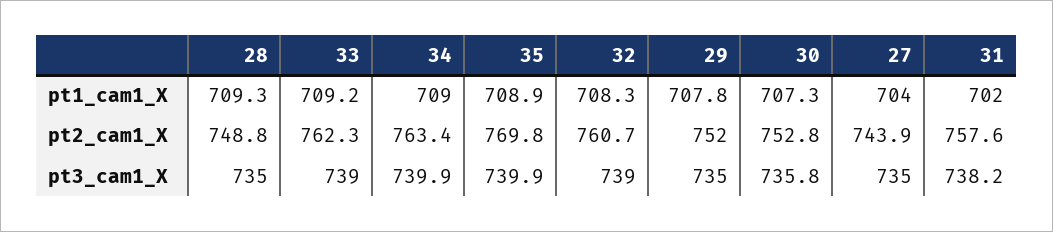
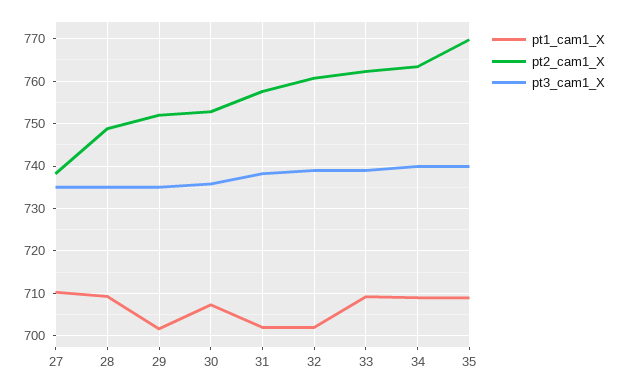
pt1_cam1_X, 32: 708.3 -> 702
pt1_cam1_X, 29: 707.8 -> 702
pt1_cam1_X, 27: 704 -> 710
pt2_cam1_X, 27: 743.9 -> 738

